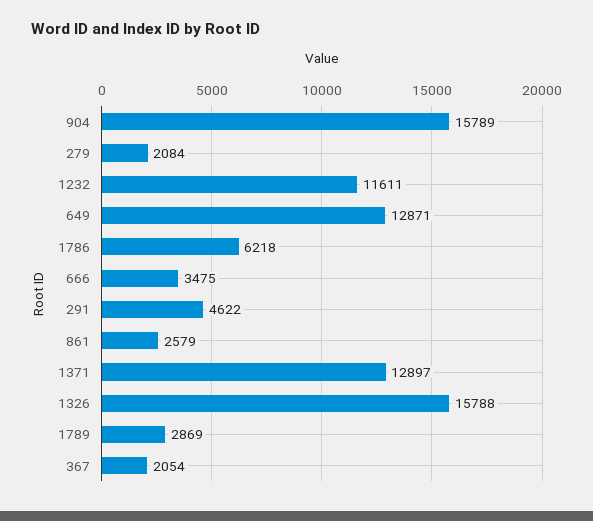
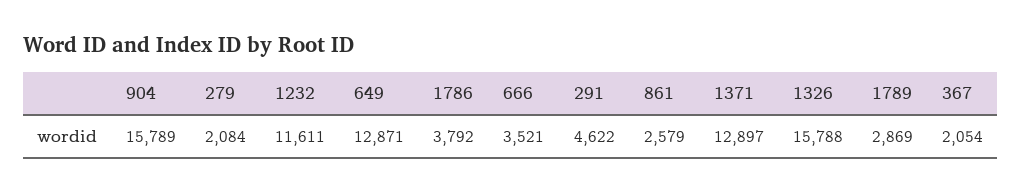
1786: 6218 -> 3792
666: 3475 -> 3521

